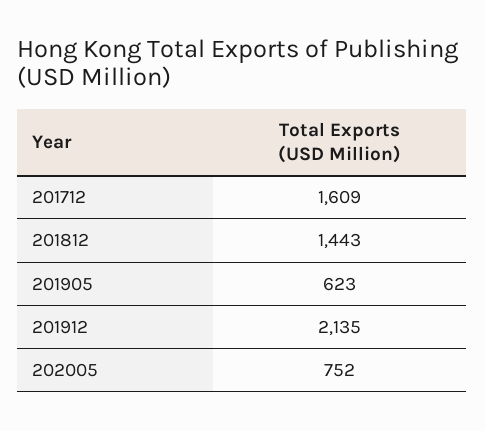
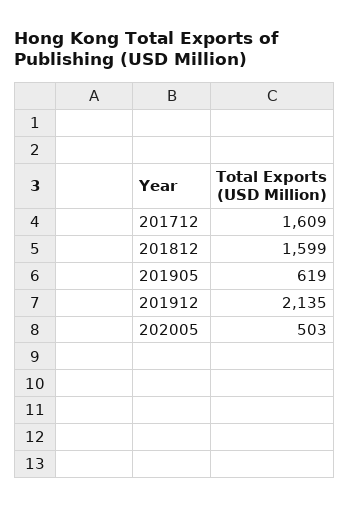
201812: 1443 -> 1599
201905: 623 -> 619
202005: 752 -> 503

